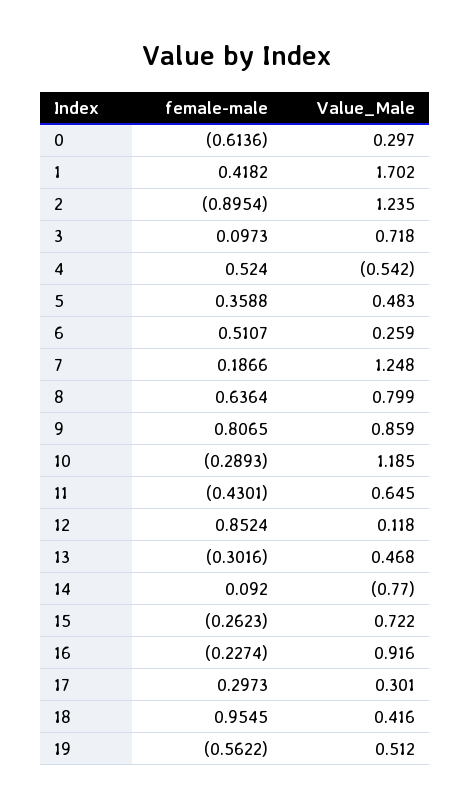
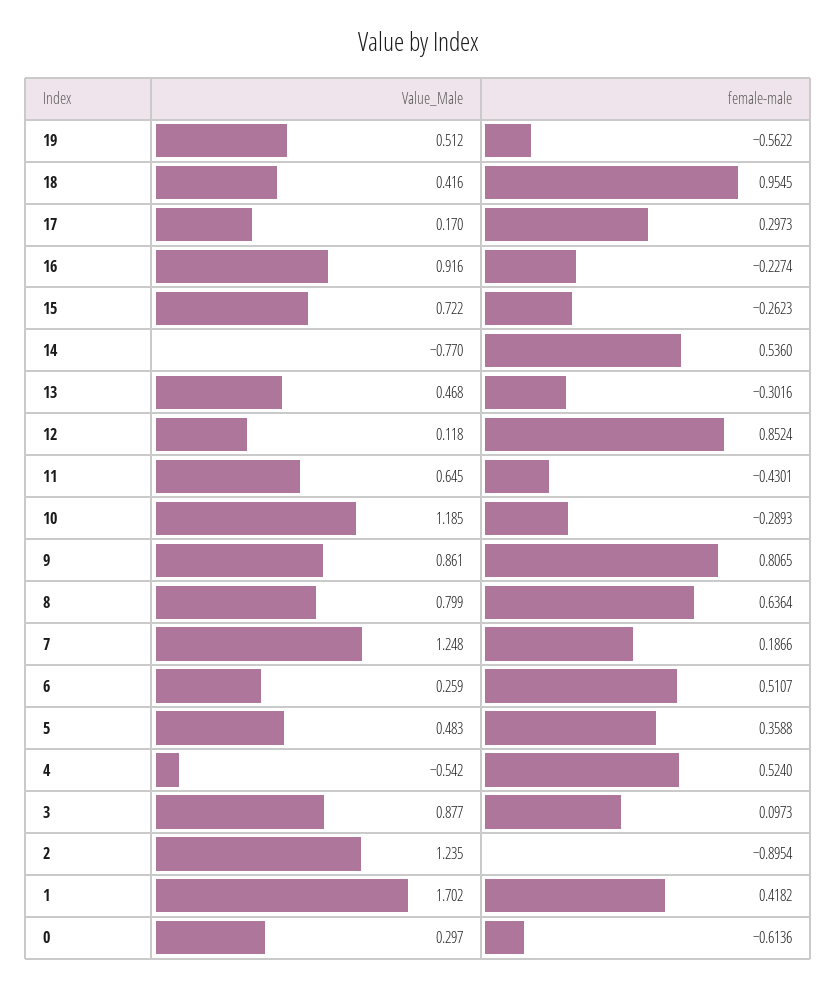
Value_Male, 3: 0.718 -> 0.877
Value_Male, 9: 0.859 -> 0.861
female-male, 14: 0.092 -> 0.536
Value_Male, 17: 0.301 -> 0.17

